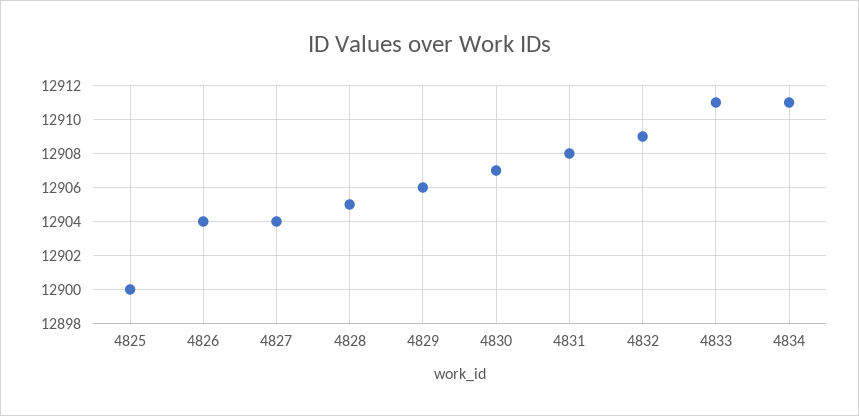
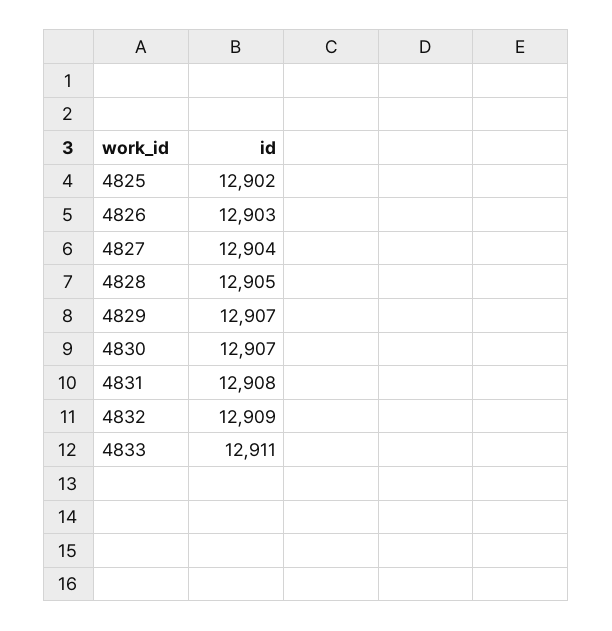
4825: 12900 -> 12902
4826: 12904 -> 12903
4829: 12906 -> 12907
4834: 12911 -> none

